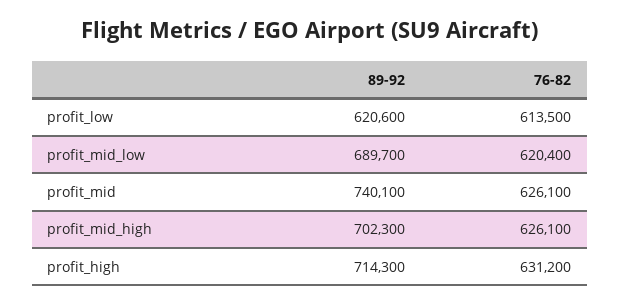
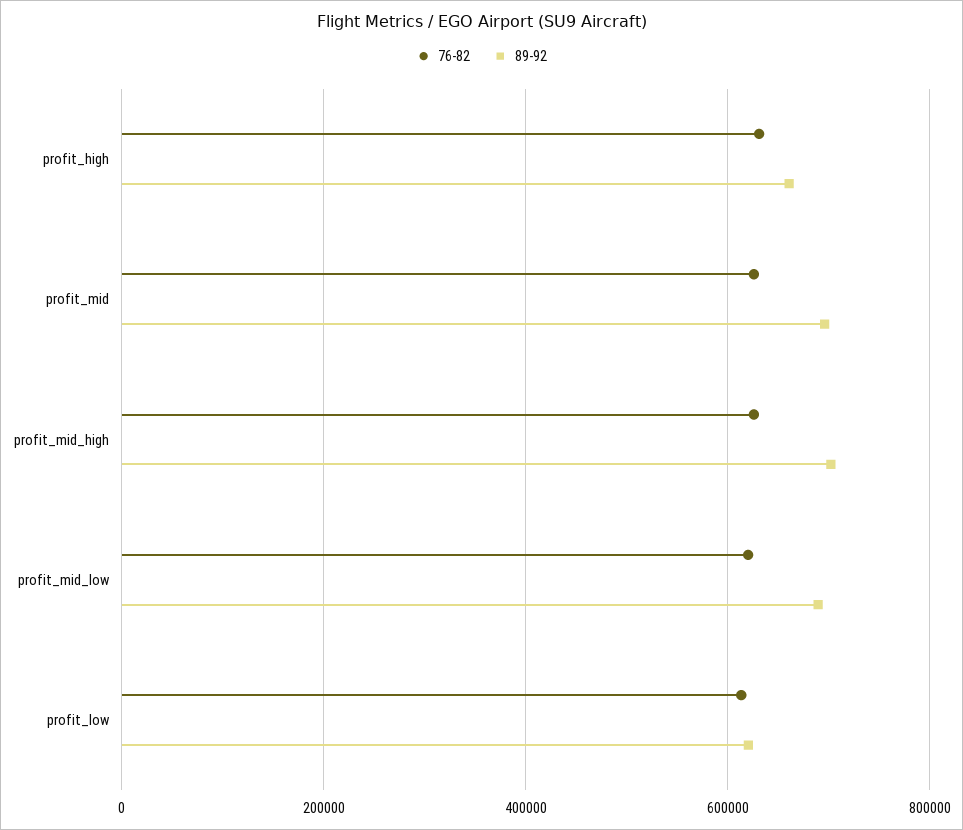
89-92, profit_mid: 740100 -> 700000
89-92, profit_high: 714300 -> 660000

